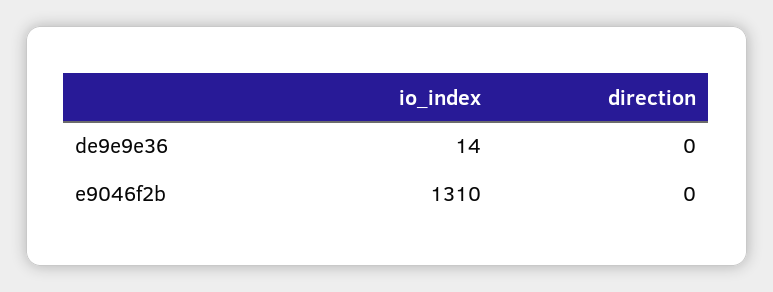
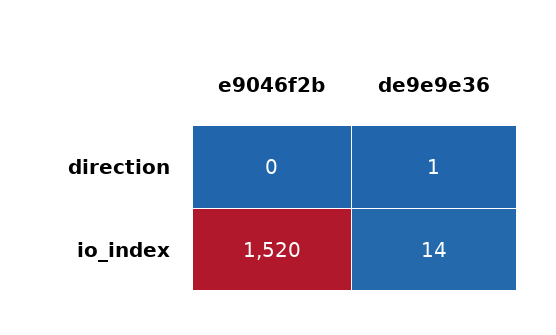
direction, de9e9e36: 0 -> 1
io_index, e9046f2b: 1310 -> 1520

